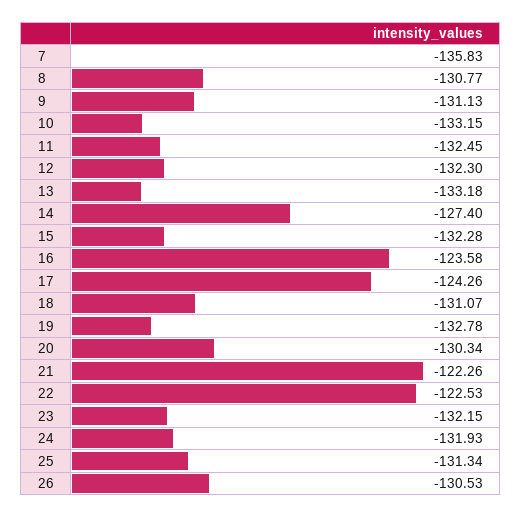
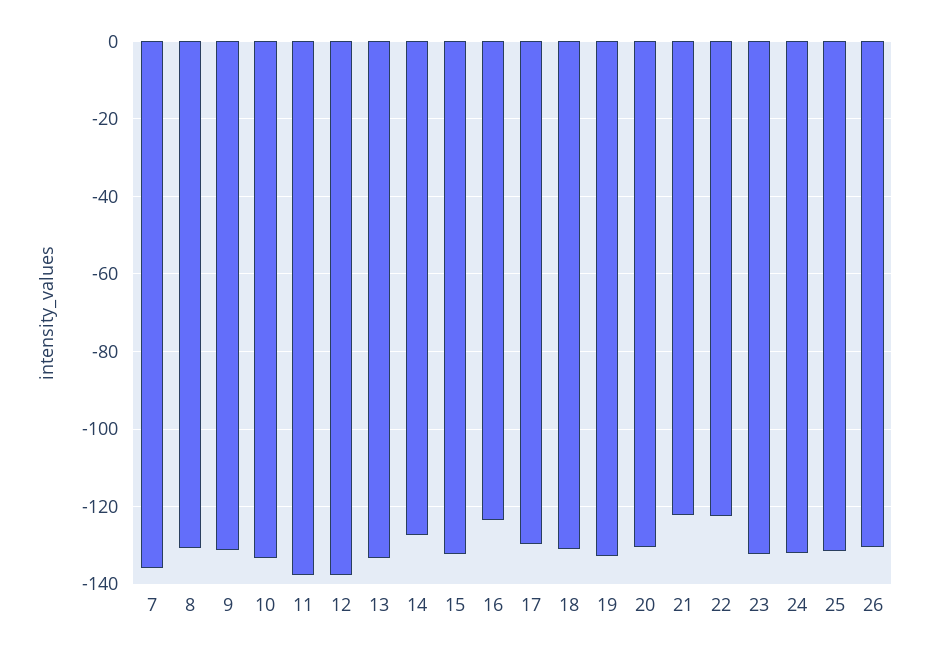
11: -132.45 -> -138
12: -132.3 -> -138
17: -124.26 -> -130

